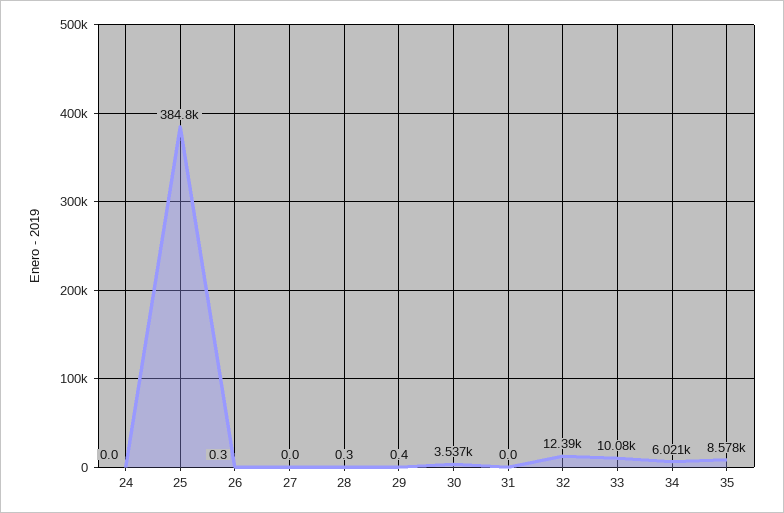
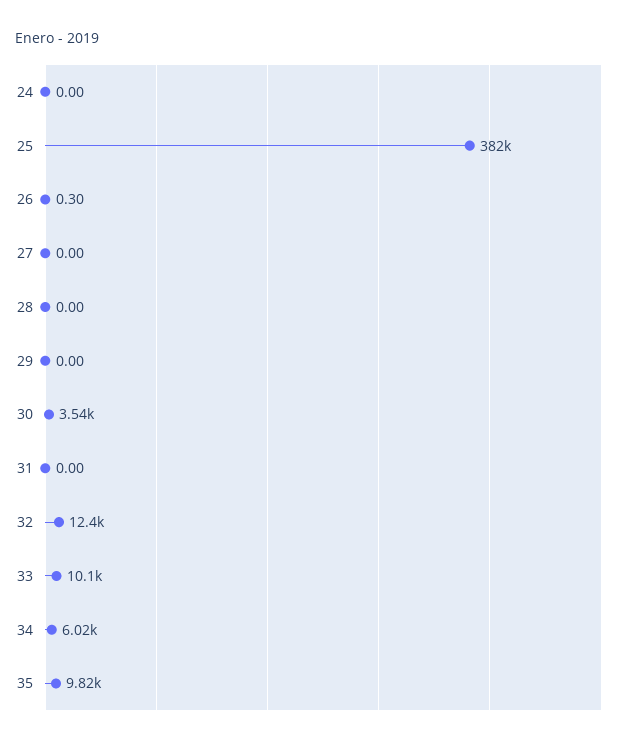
25: 384800 -> 382000
28: 0.3 -> 0
29: 0.4 -> 0
35: 8578 -> 9820

